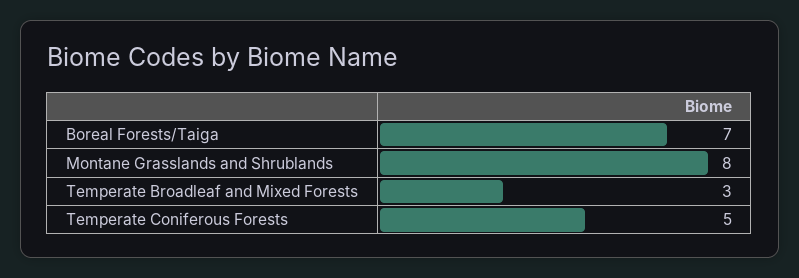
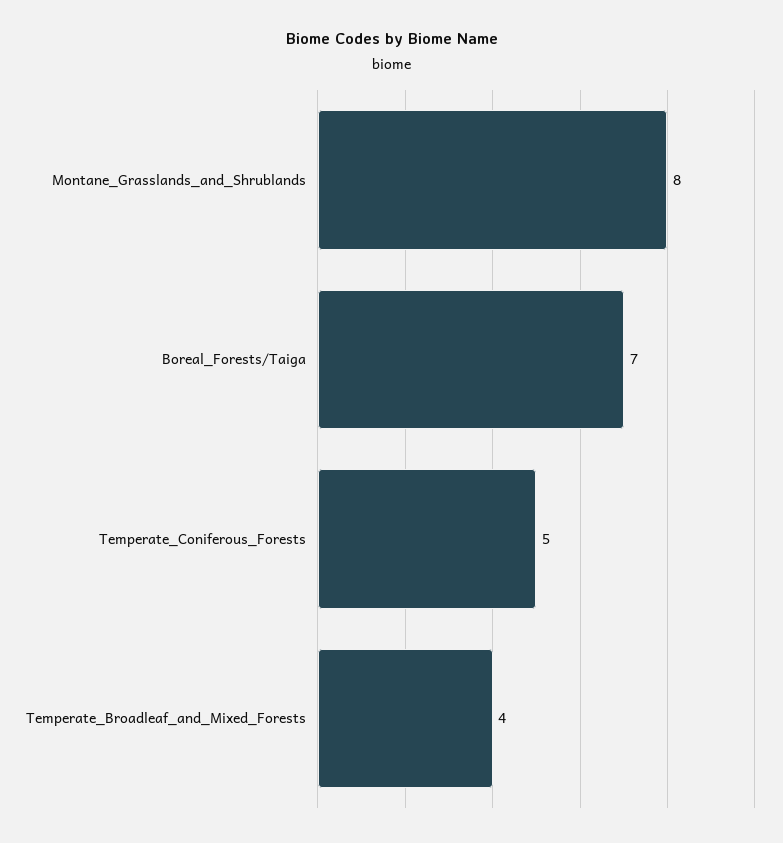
Temperate Broadleaf and Mixed Forests: 3 -> 4

